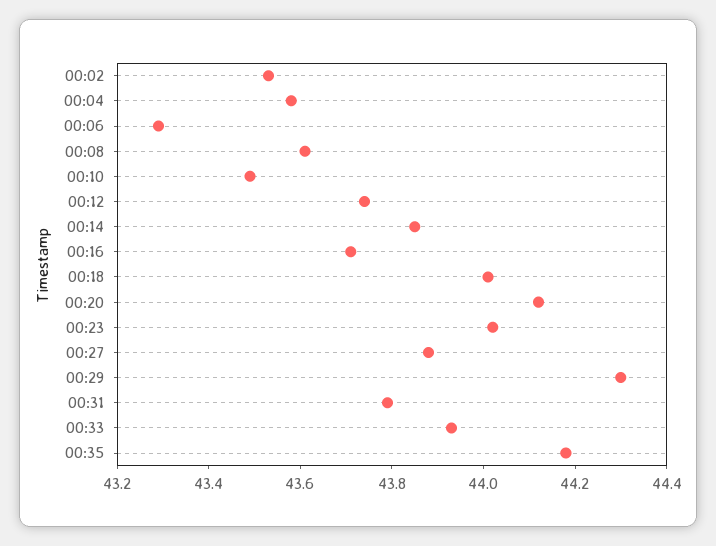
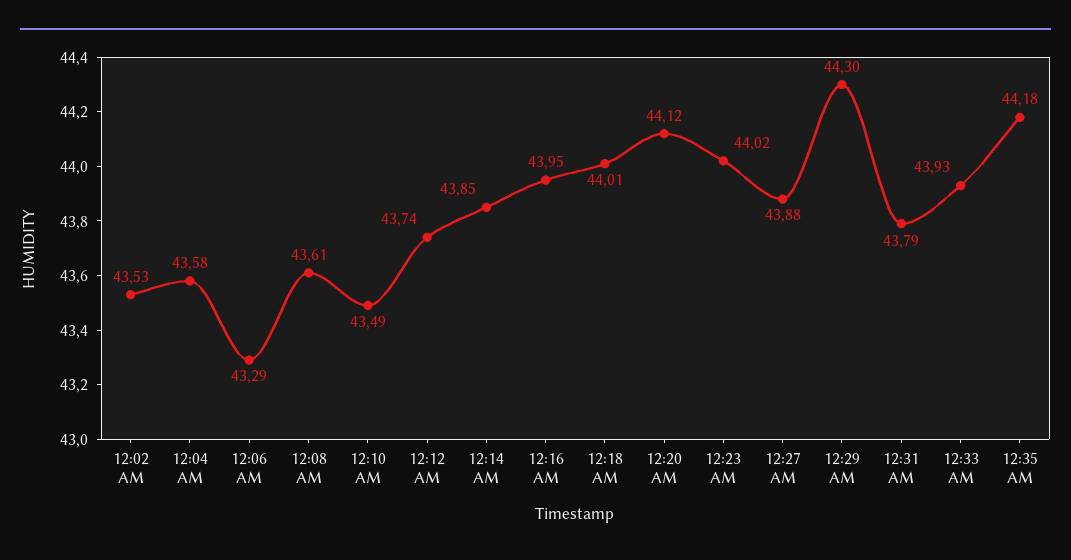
00:16: 43.7 -> 43.95

